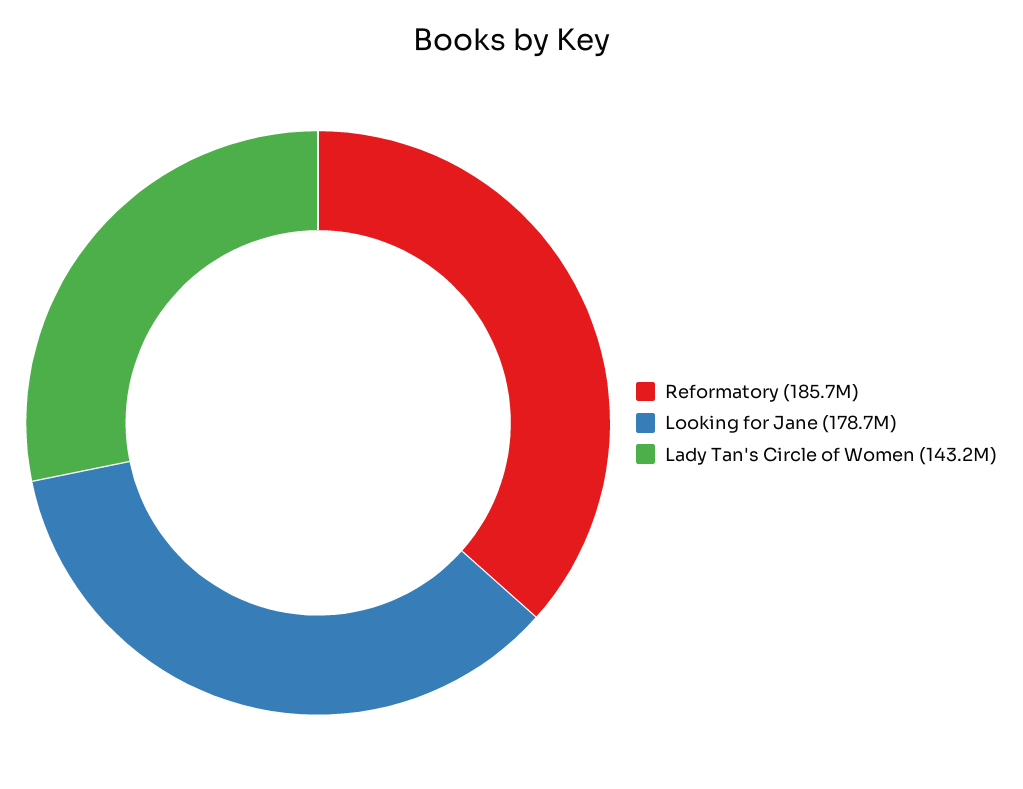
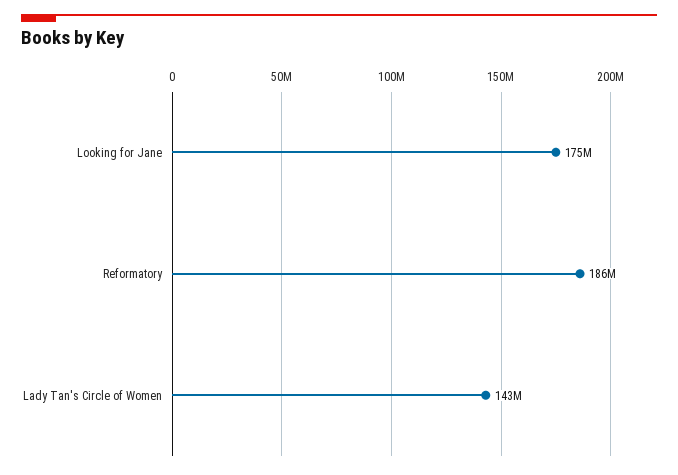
Looking for Jane: 178700000 -> 175000000

